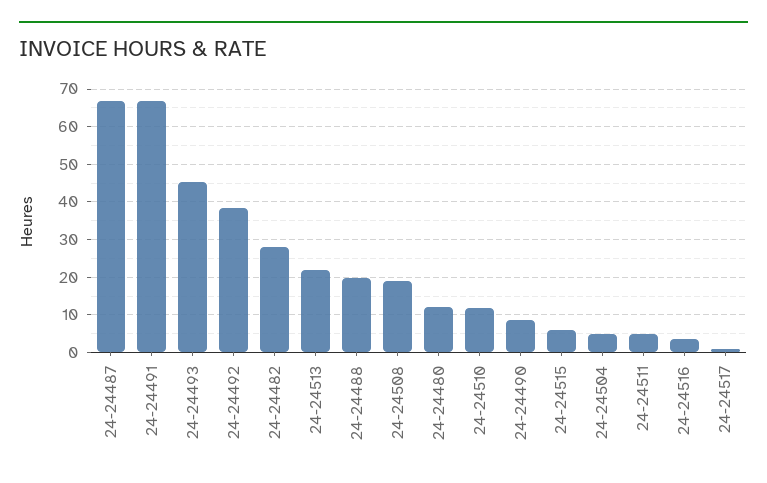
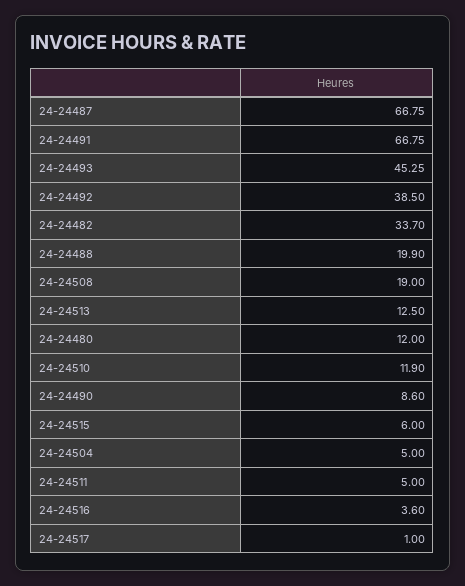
24-24482: 28 -> 33.7
24-24513: 22 -> 12.5

